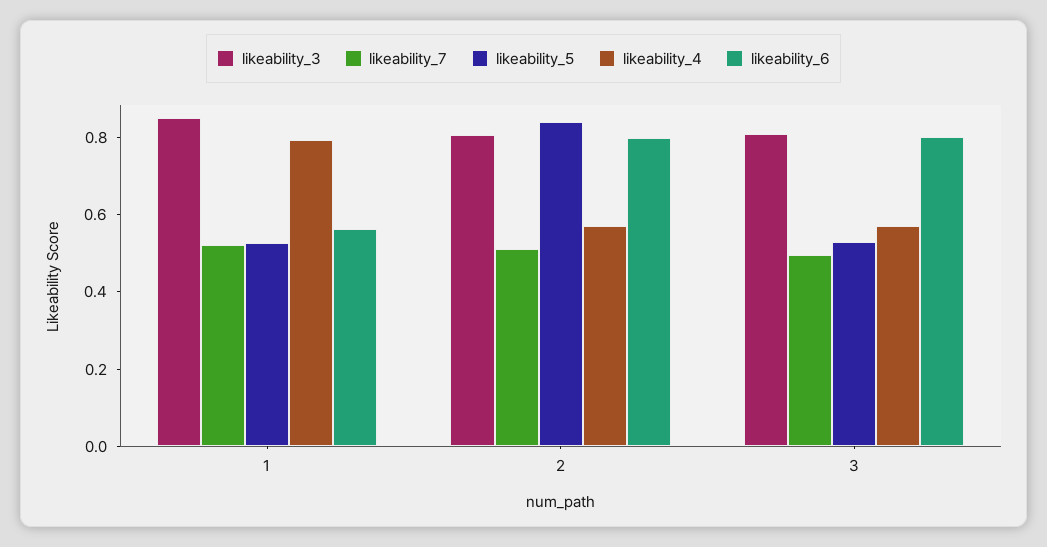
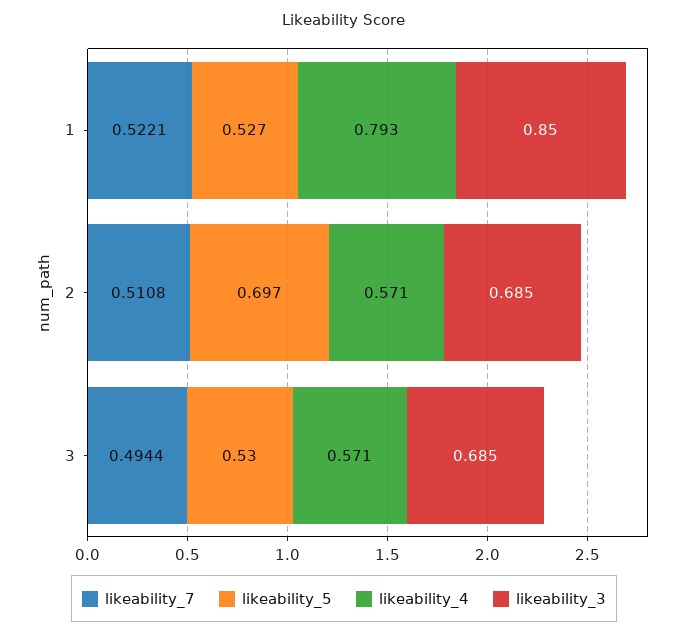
likeability_6, 1: 0.55 -> none
likeability_3, 2: 0.8 -> 0.685
likeability_5, 2: 0.85 -> 0.697
likeability_6, 2: 0.8 -> none
likeability_3, 3: 0.8 -> 0.685
likeability_6, 3: 0.8 -> none

